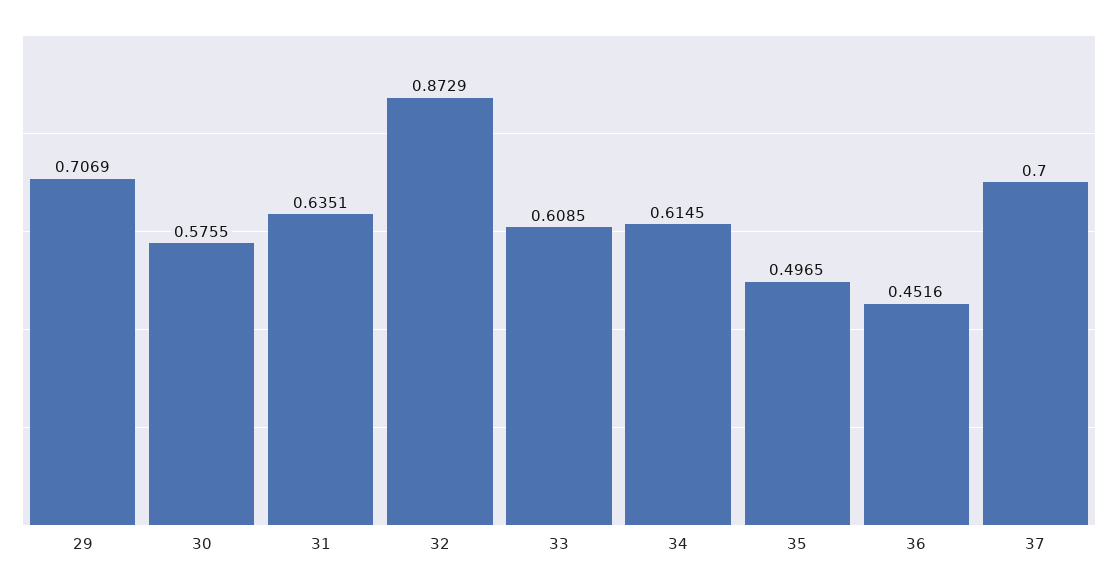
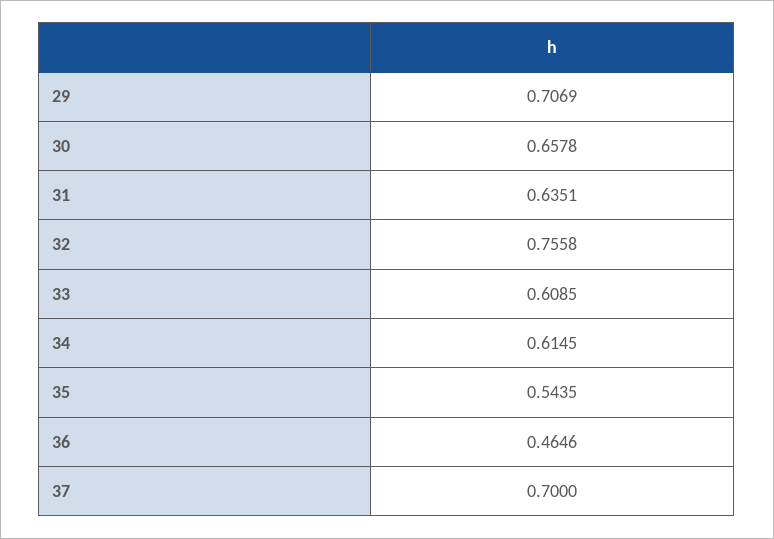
30: 0.5755 -> 0.6578
32: 0.8729 -> 0.7558
35: 0.4965 -> 0.5435
36: 0.4516 -> 0.4646

